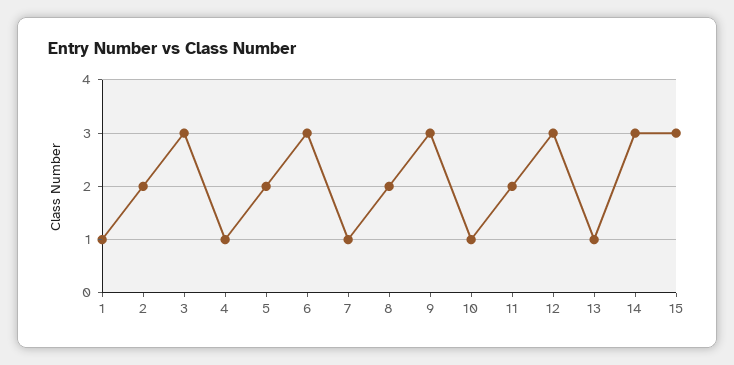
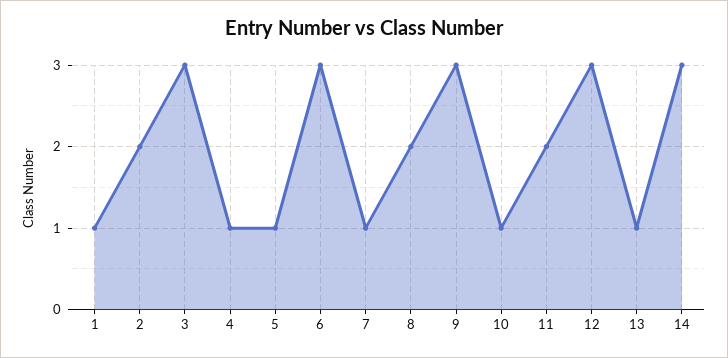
5: 2 -> 1
15: 3 -> none

